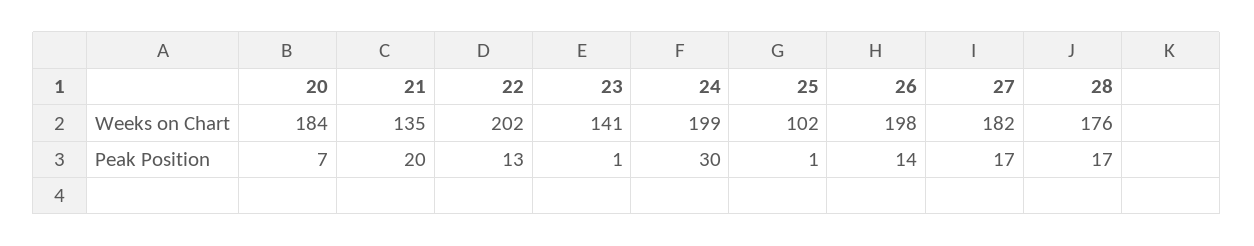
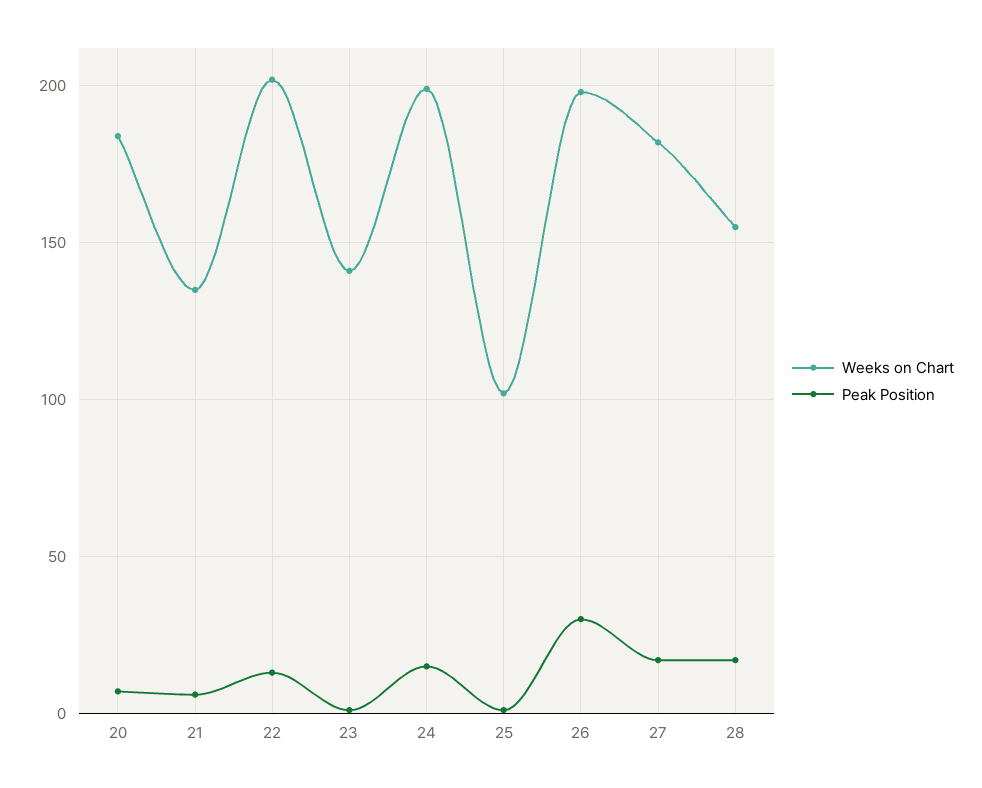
Weeks on Chart, 28: 176 -> 155
Peak Position, 21: 20 -> 5
Peak Position, 24: 30 -> 15
Peak Position, 26: 14 -> 30

